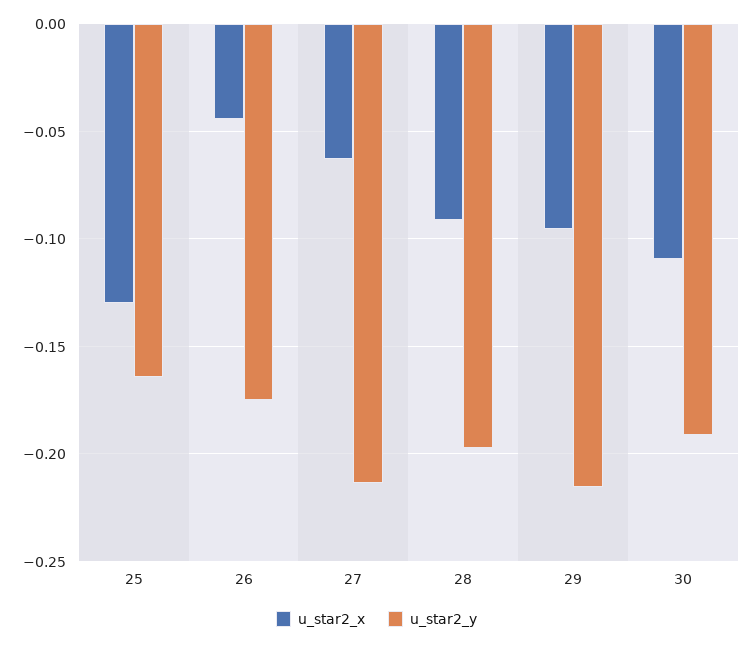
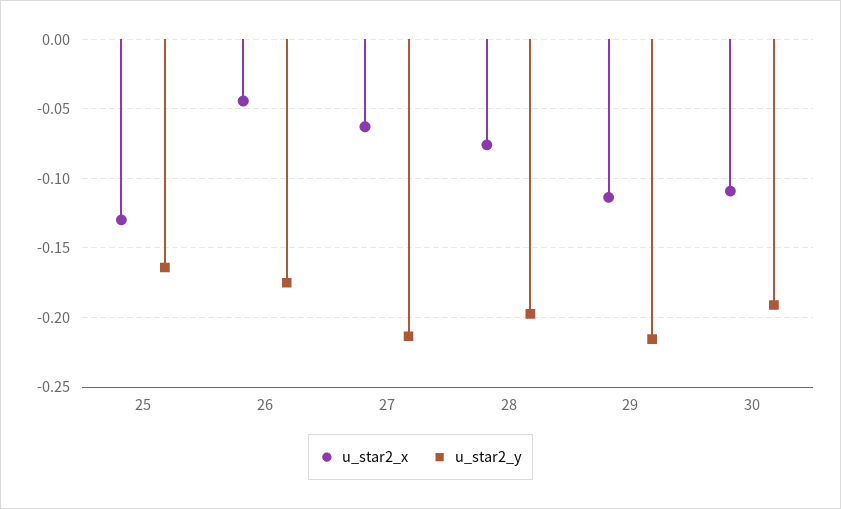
u_star2_x, 28: -0.09 -> -0.075
u_star2_x, 29: -0.095 -> -0.115

